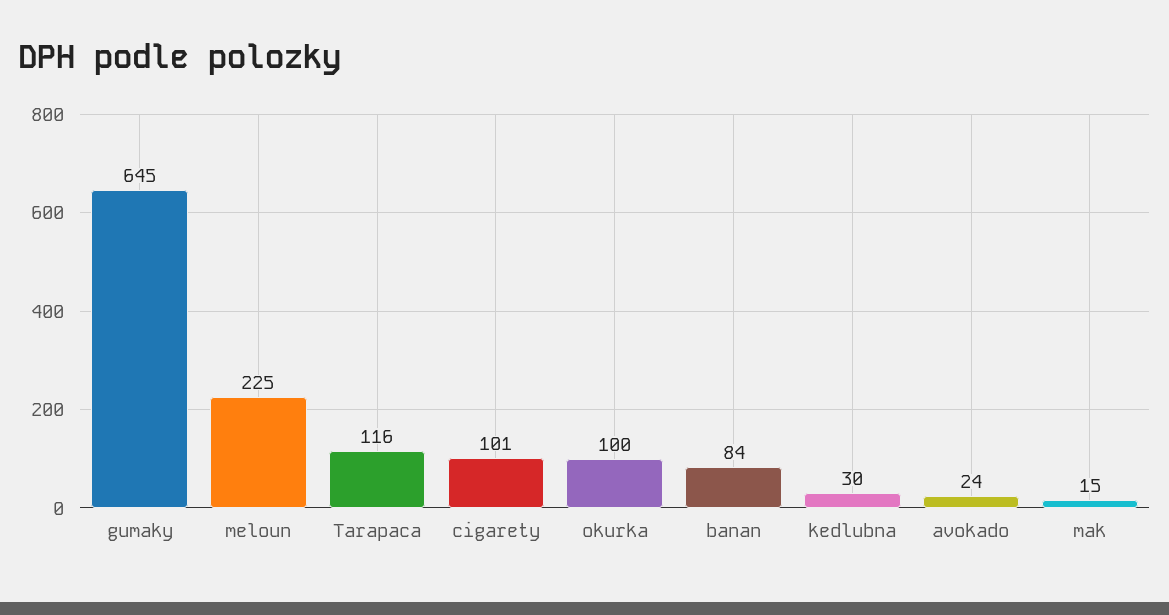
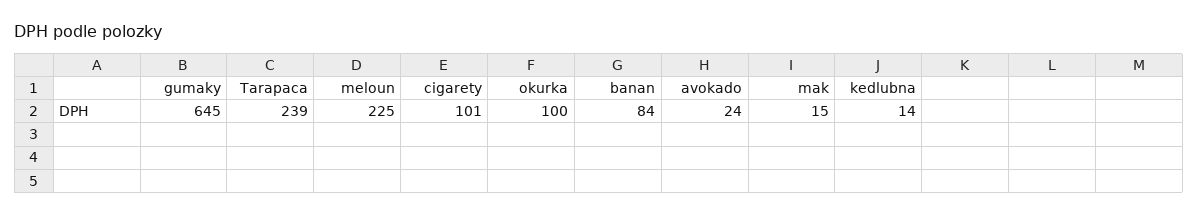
Tarapaca: 116 -> 239
kedlubna: 30 -> 14

